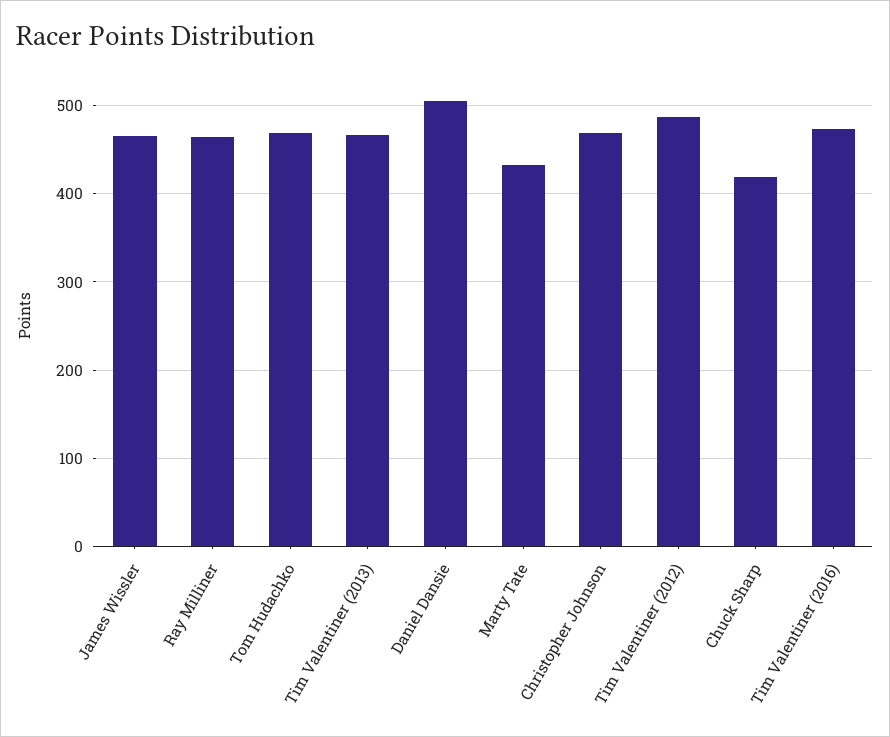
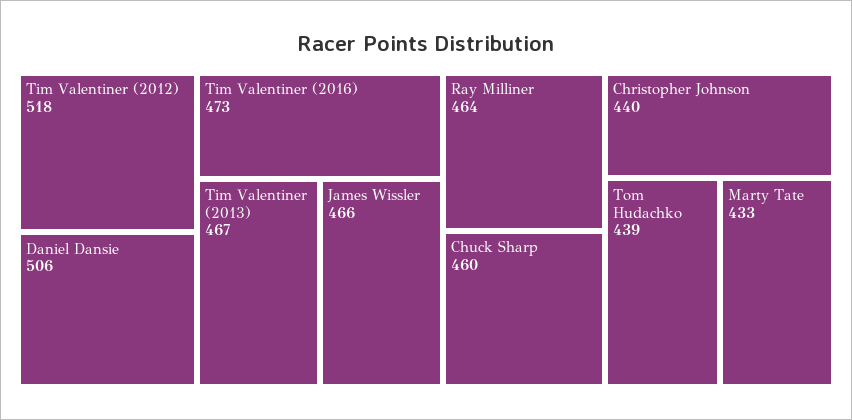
Tom Hudachko: 470 -> 439
Christopher Johnson: 470 -> 440
Tim Valentiner (2012): 490 -> 518
Chuck Sharp: 420 -> 460

